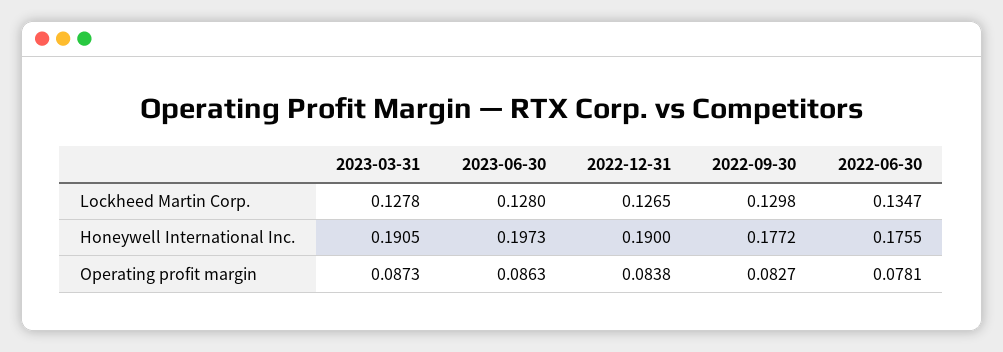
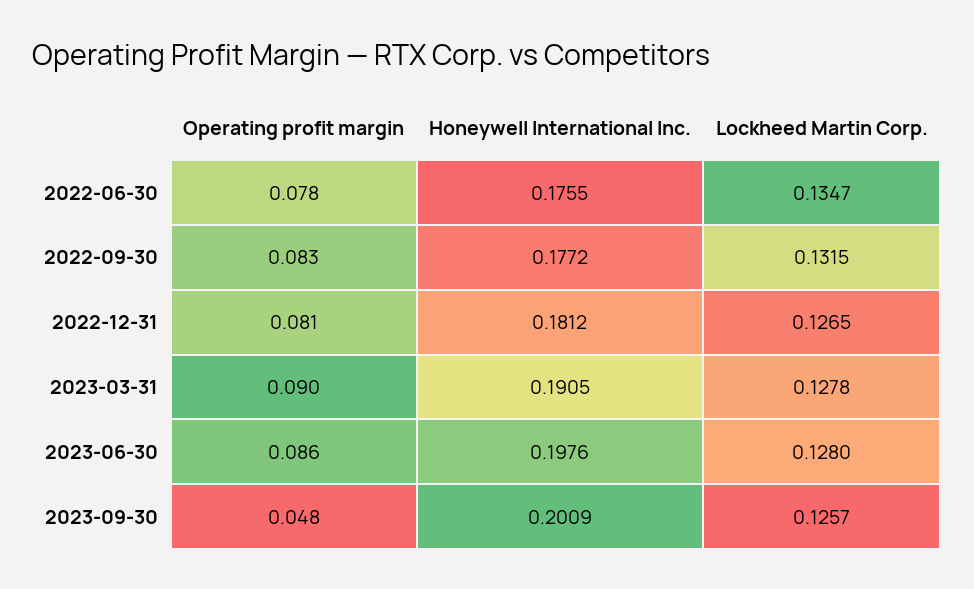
2022-09-30, Lockheed Martin Corp.: 0.1298 -> 0.1315
2023-06-30, Honeywell International Inc.: 0.1973 -> 0.1976
2022-12-31, Honeywell International Inc.: 0.19 -> 0.1812
2023-03-31, Operating profit margin: 0.0873 -> 0.09
2022-12-31, Operating profit margin: 0.0838 -> 0.081
2023-09-30, Operating profit margin: none -> 0.048
2023-09-30, Honeywell International Inc.: none -> 0.2009
2023-09-30, Lockheed Martin Corp.: none -> 0.1257

